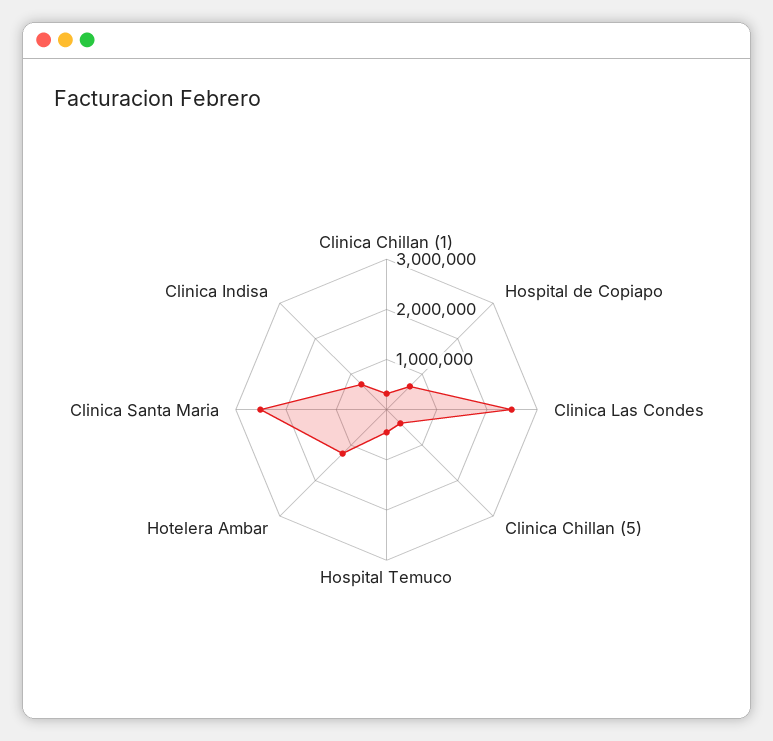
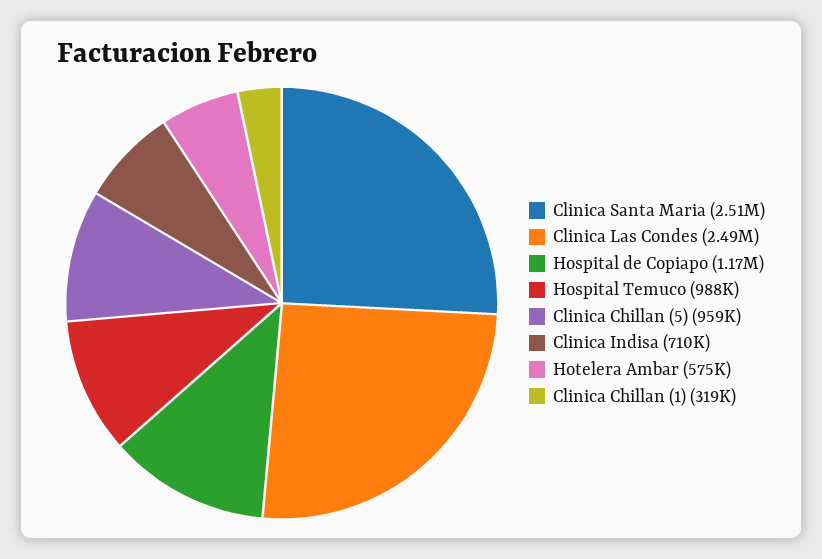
Hospital de Copiapo: 600000 -> 1170000
Clinica Chillan (5): 400000 -> 959000
Hospital Temuco: 400000 -> 988000
Hotelera Ambar: 1200000 -> 575000

